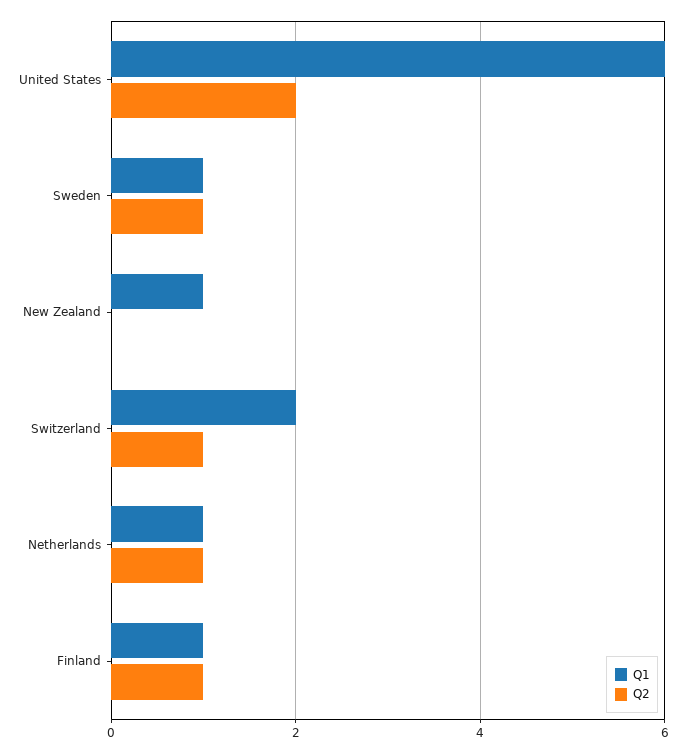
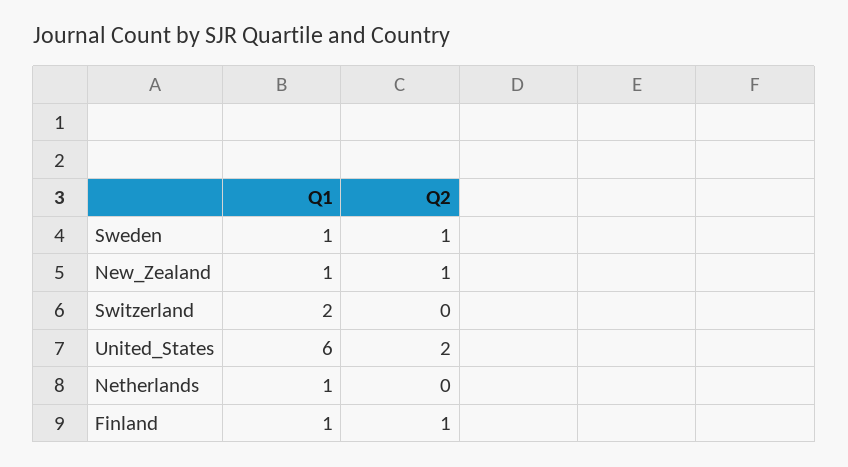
Q2, New Zealand: 0 -> 1
Q2, Switzerland: 1 -> 0
Q2, Netherlands: 1 -> 0

